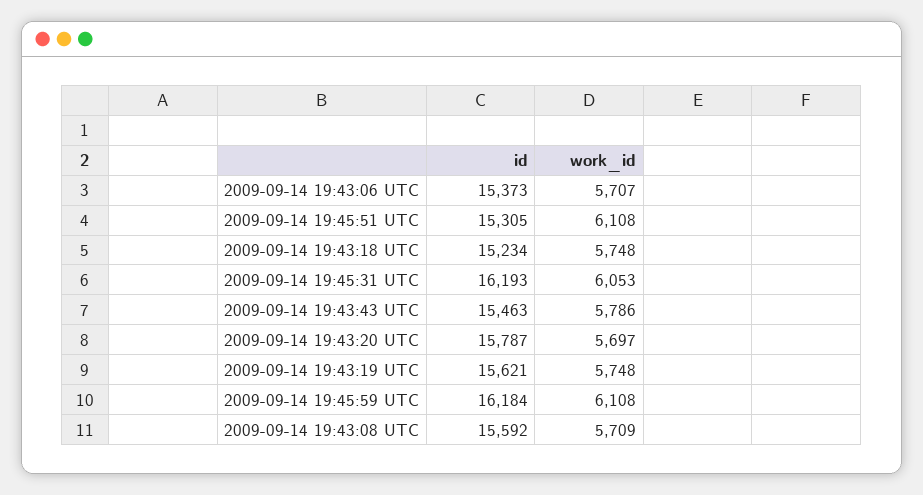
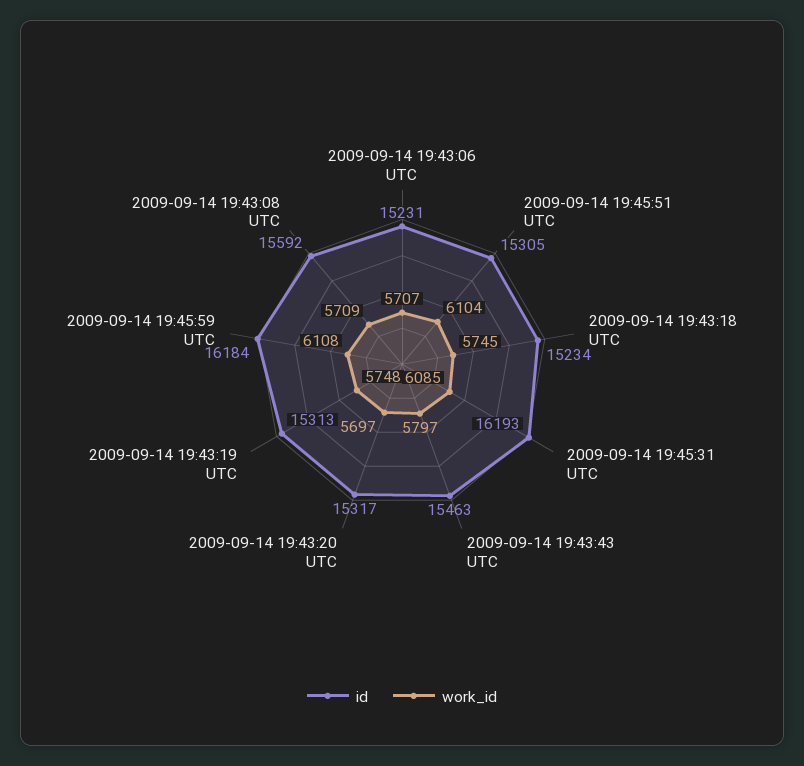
id, 2009-09-14 19:43:06 UTC: 15373 -> 15231
work_id, 2009-09-14 19:45:51 UTC: 6108 -> 6104
work_id, 2009-09-14 19:43:18 UTC: 5748 -> 5745
work_id, 2009-09-14 19:45:31 UTC: 6053 -> 6085
work_id, 2009-09-14 19:43:43 UTC: 5786 -> 5797
id, 2009-09-14 19:43:20 UTC: 15787 -> 15317
id, 2009-09-14 19:43:19 UTC: 15621 -> 15313

